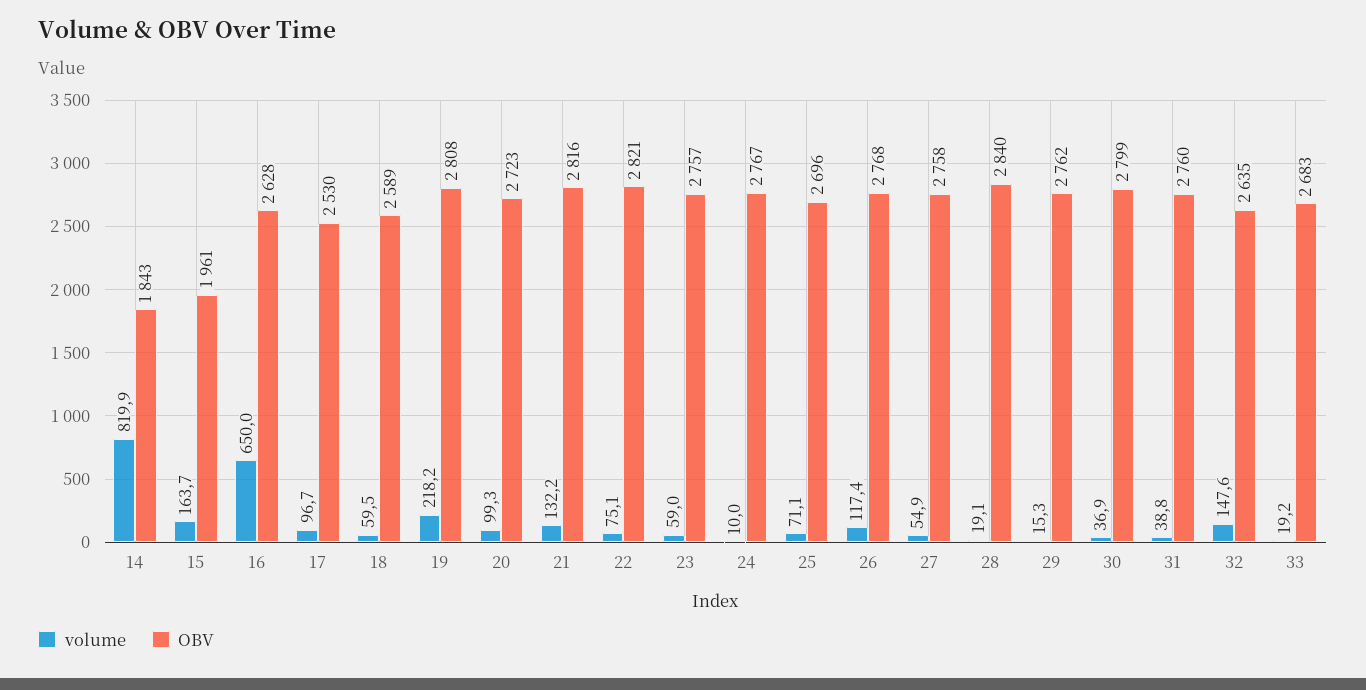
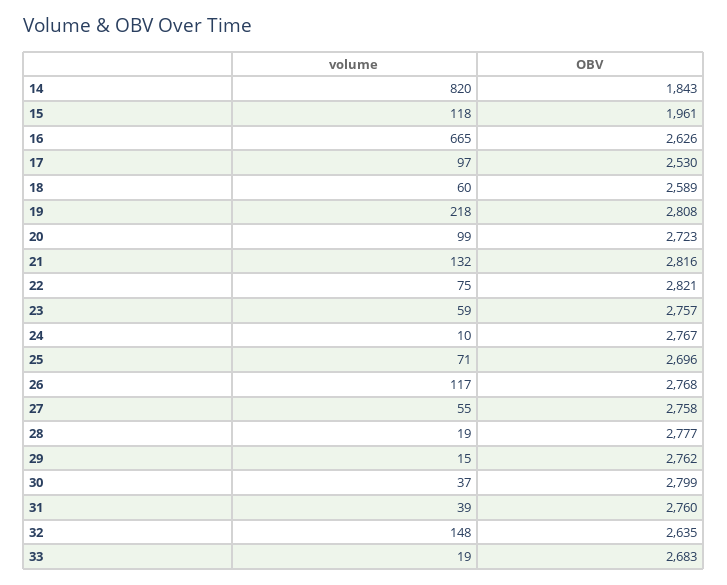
volume, 15: 163.7 -> 118
volume, 16: 650 -> 665
OBV, 16: 2628 -> 2626
OBV, 28: 2840 -> 2777

